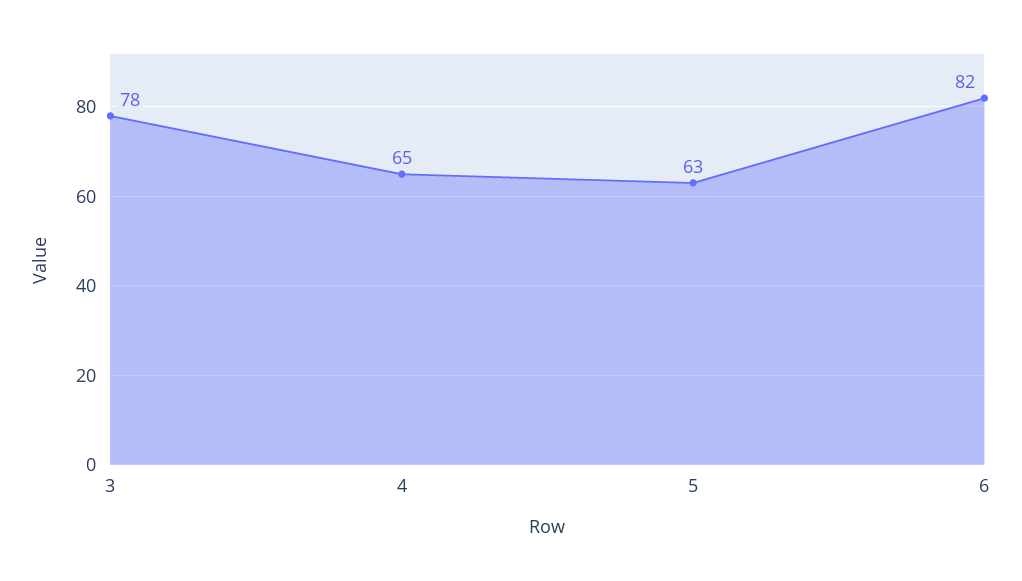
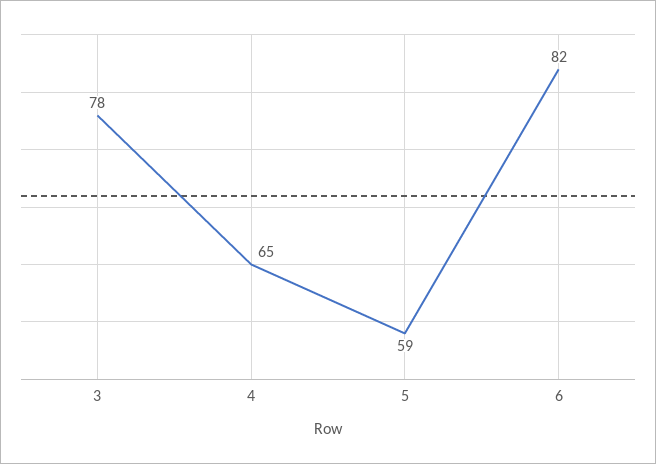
5: 63 -> 59

